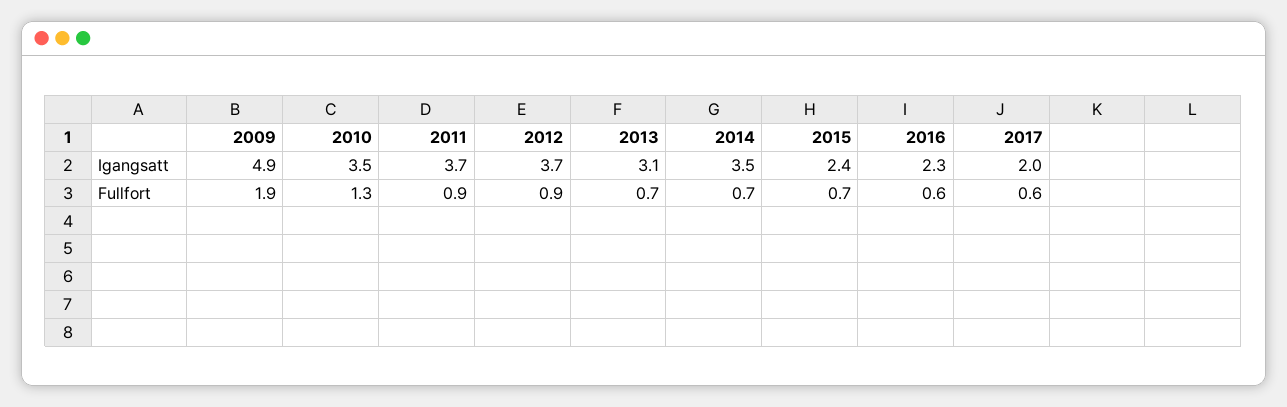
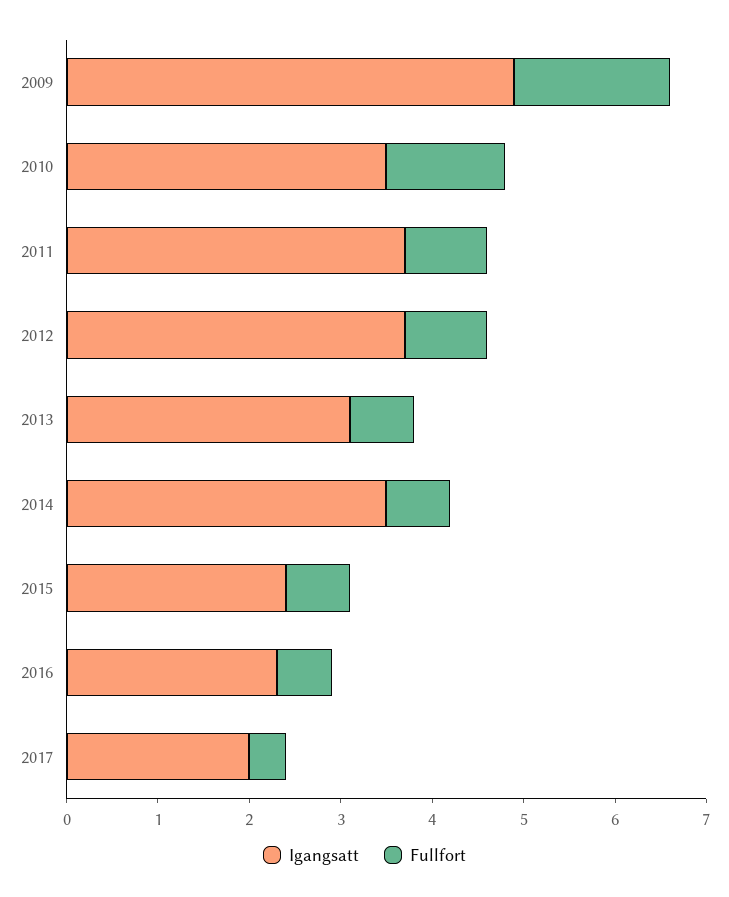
Fullfort, 2009: 1.9 -> 1.7
Fullfort, 2017: 0.6 -> 0.4

